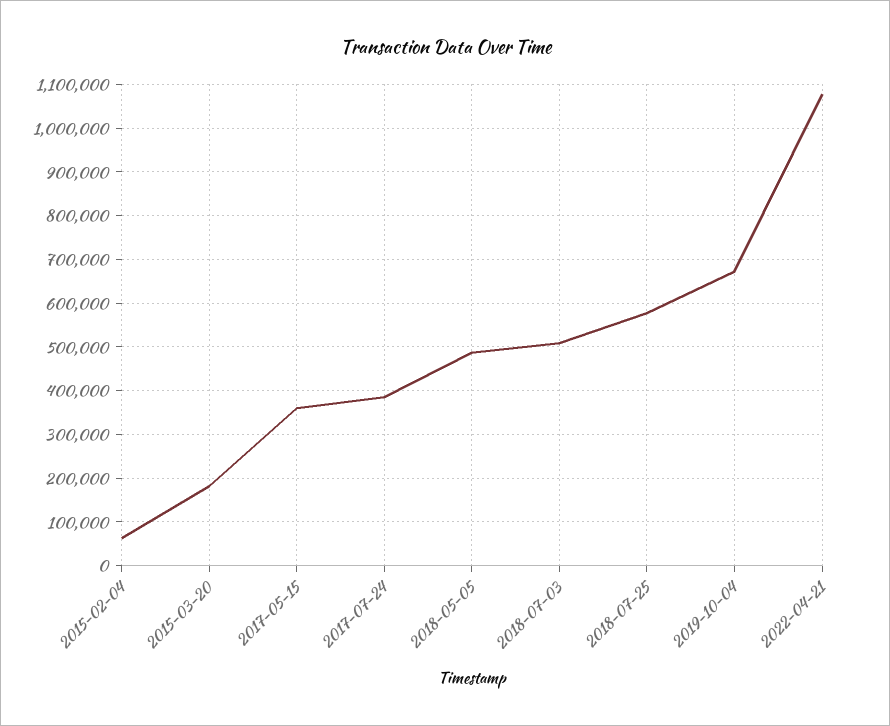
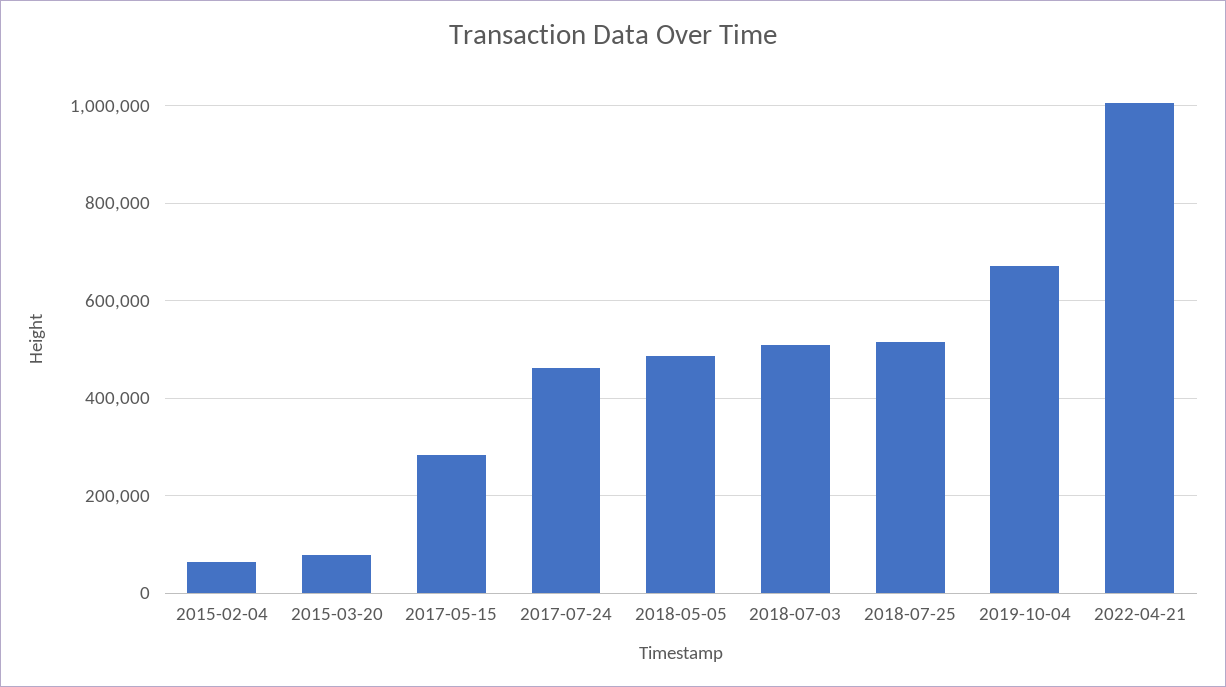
2015-03-20: 180000 -> 80000
2017-05-15: 360000 -> 280000
2017-07-24: 380000 -> 460000
2018-07-25: 580000 -> 520000
2022-04-21: 1080000 -> 1000000

